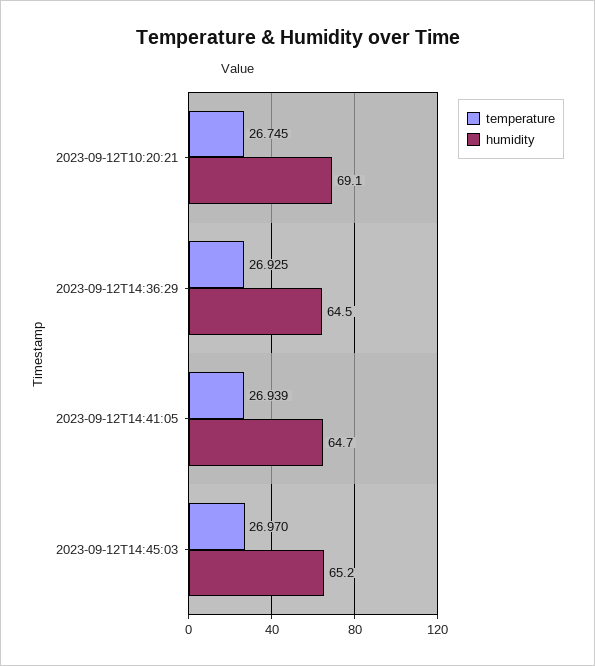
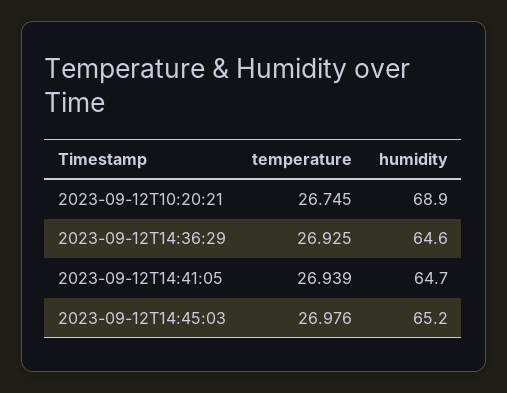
humidity, 2023-09-12T10:20:21: 69.1 -> 68.9
humidity, 2023-09-12T14:36:29: 64.5 -> 64.6
temperature, 2023-09-12T14:45:03: 26.97 -> 26.976

